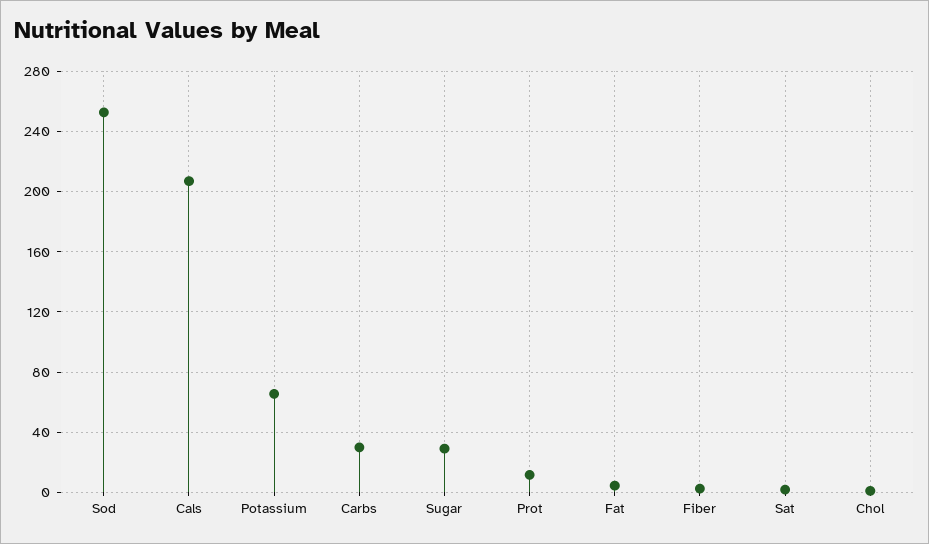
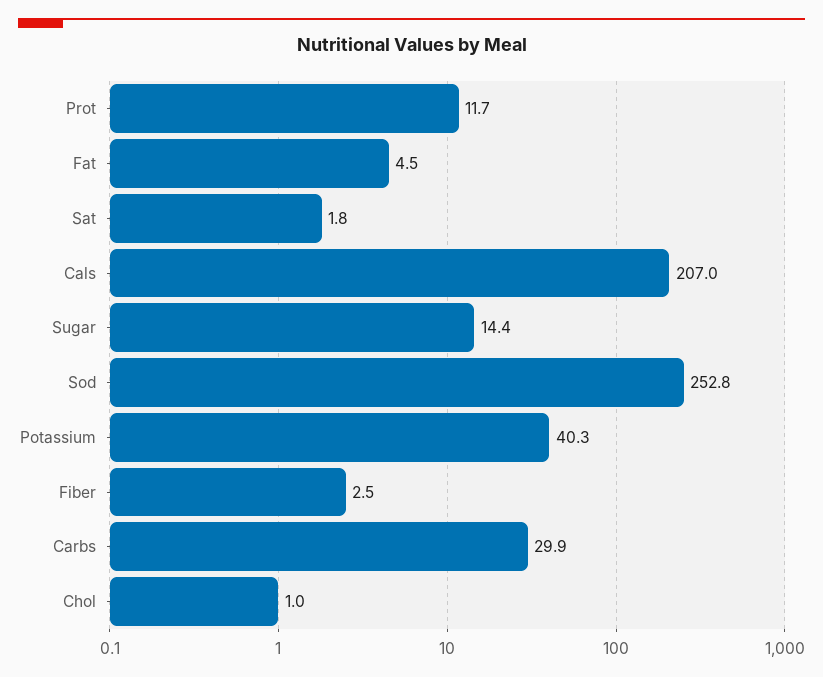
Potassium: 65 -> 40.3
Sugar: 30 -> 14.4

